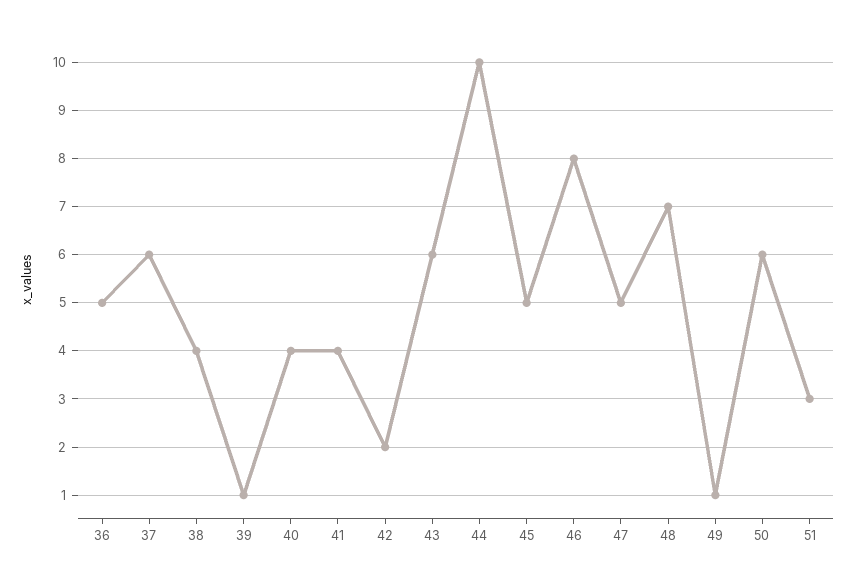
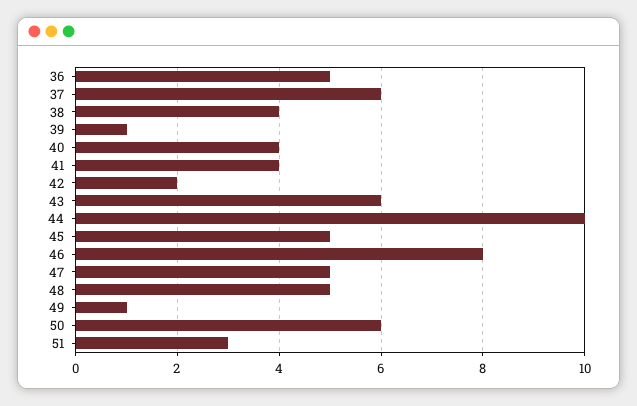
48: 7 -> 5

